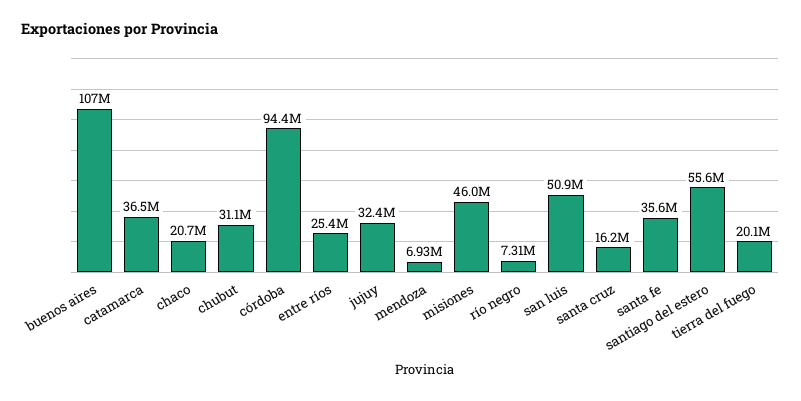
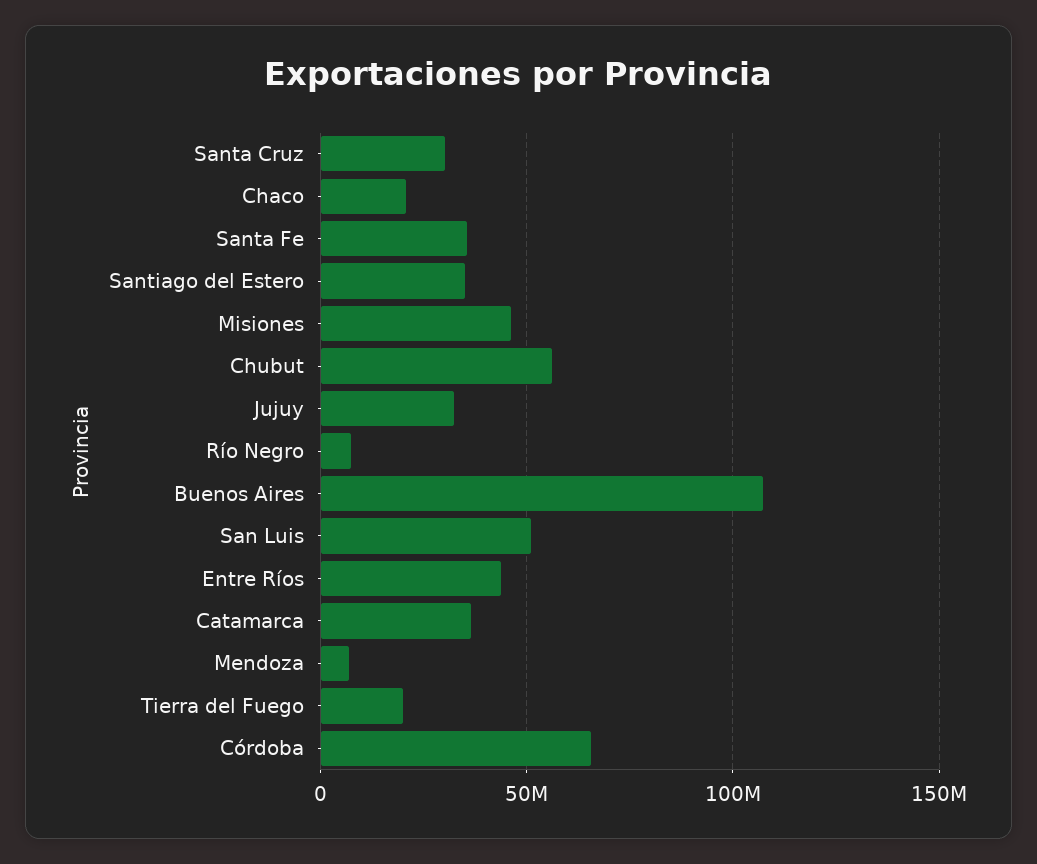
chubut: 31100000 -> 55000000
córdoba: 94400000 -> 65000000
entre ríos: 25400000 -> 45000000
santa cruz: 16200000 -> 30000000
santiago del estero: 55600000 -> 35000000

